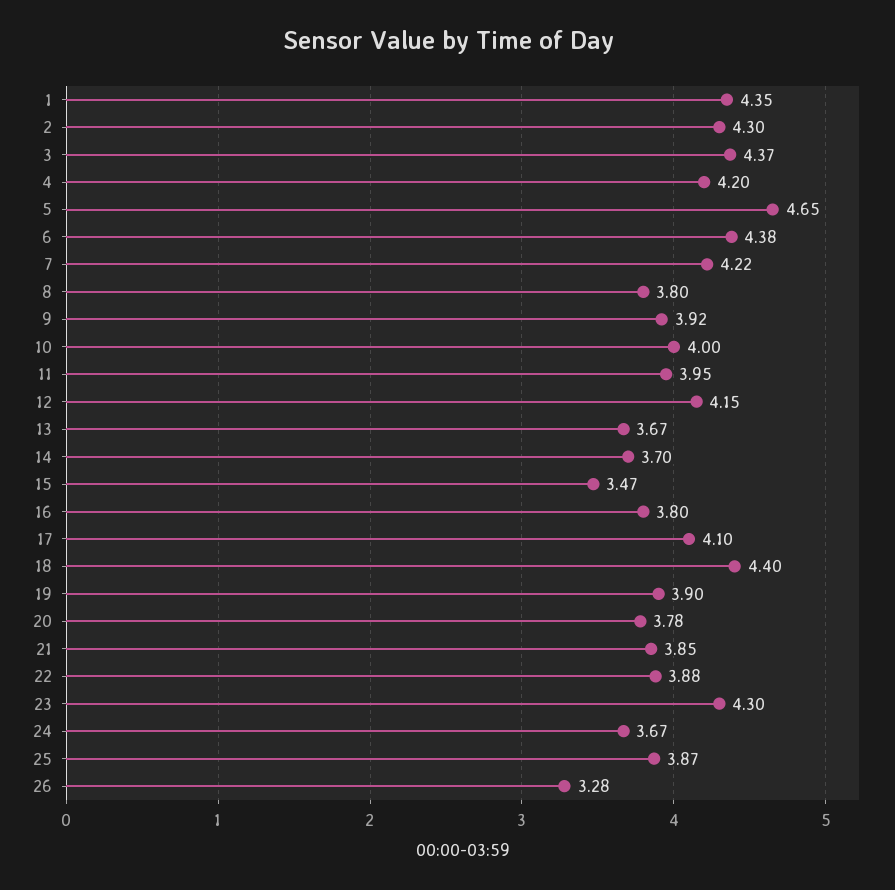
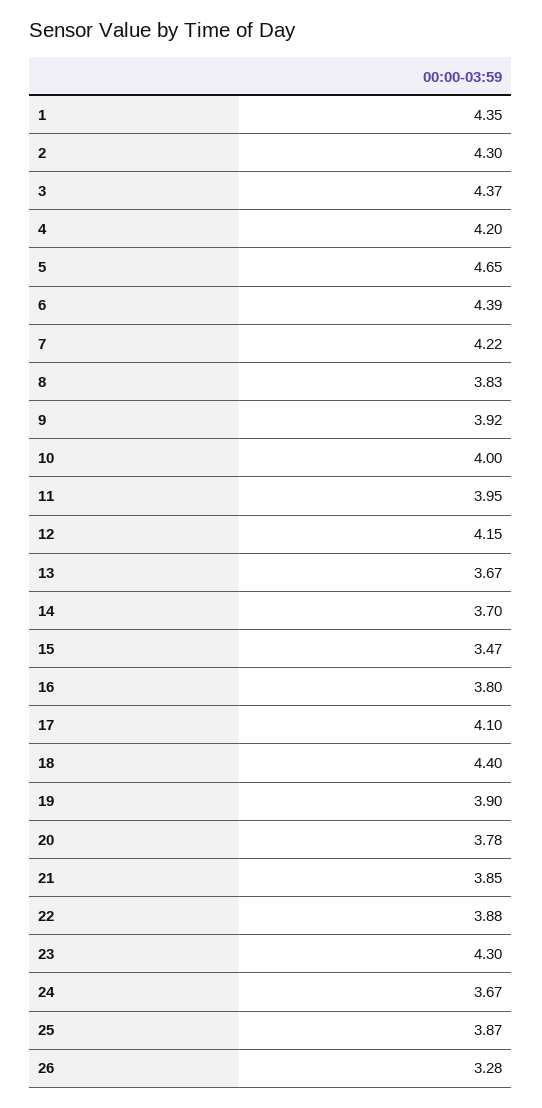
6: 4.38 -> 4.39
8: 3.8 -> 3.83

